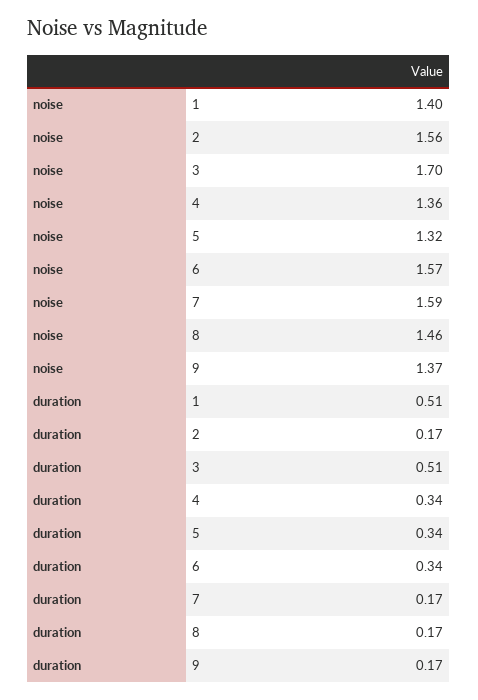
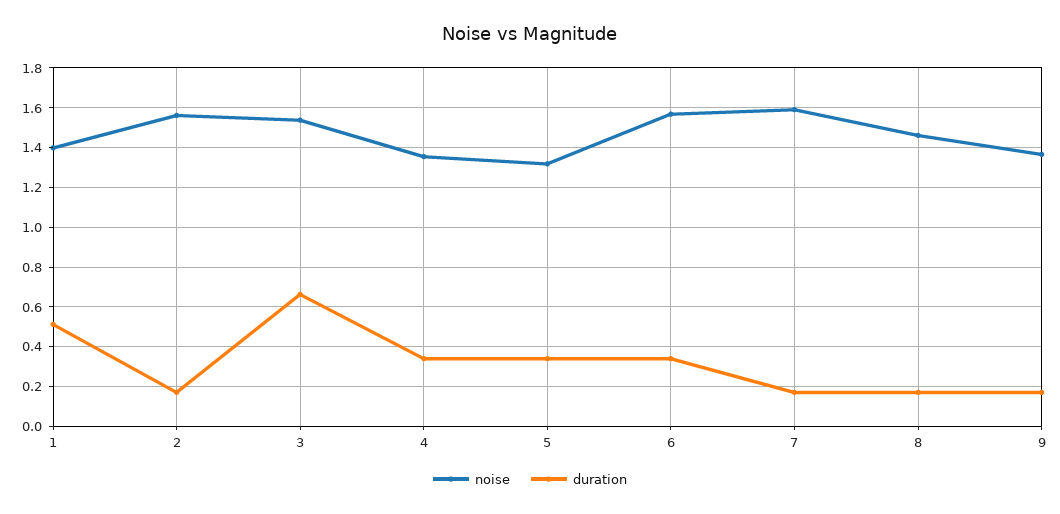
noise, 3: 1.7 -> 1.55
duration, 3: 0.51 -> 0.65

